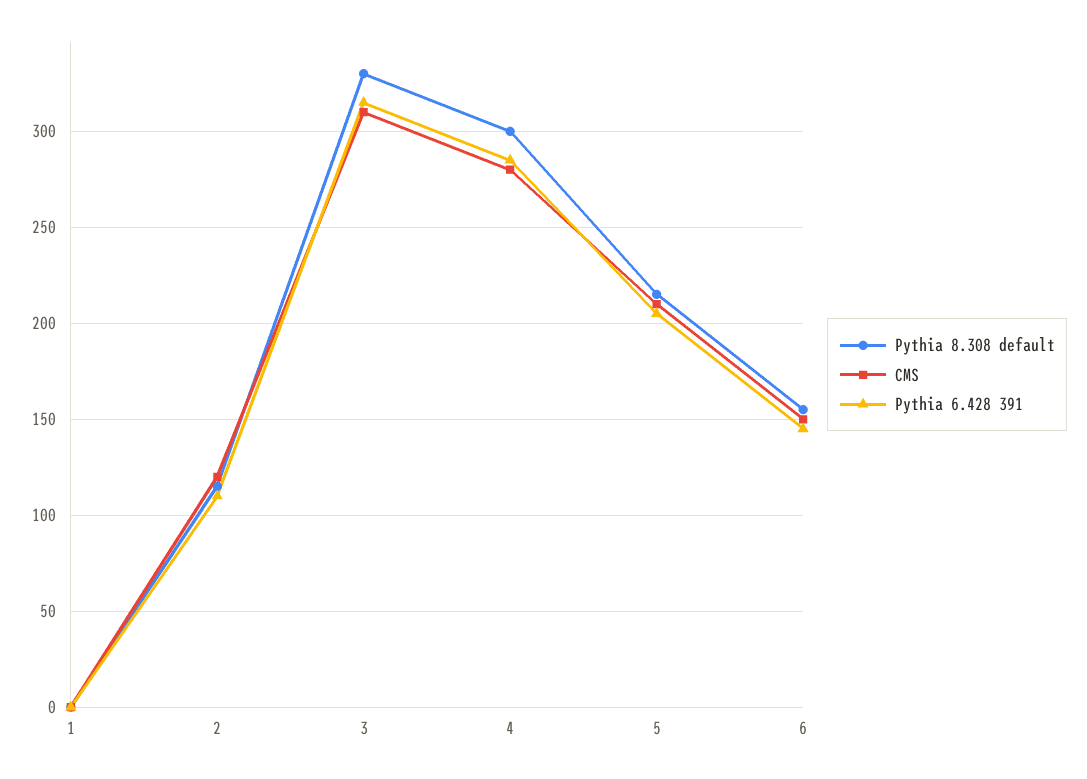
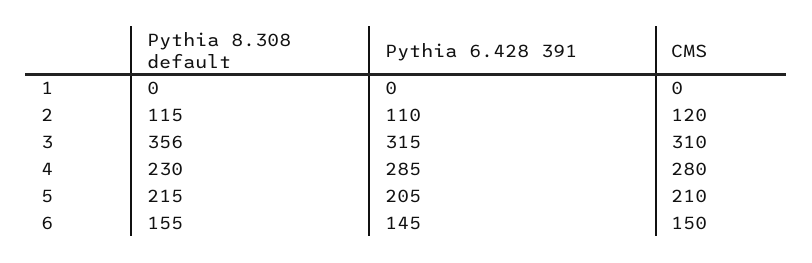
Pythia 8.308 default, 3: 330 -> 356
Pythia 8.308 default, 4: 300 -> 230

